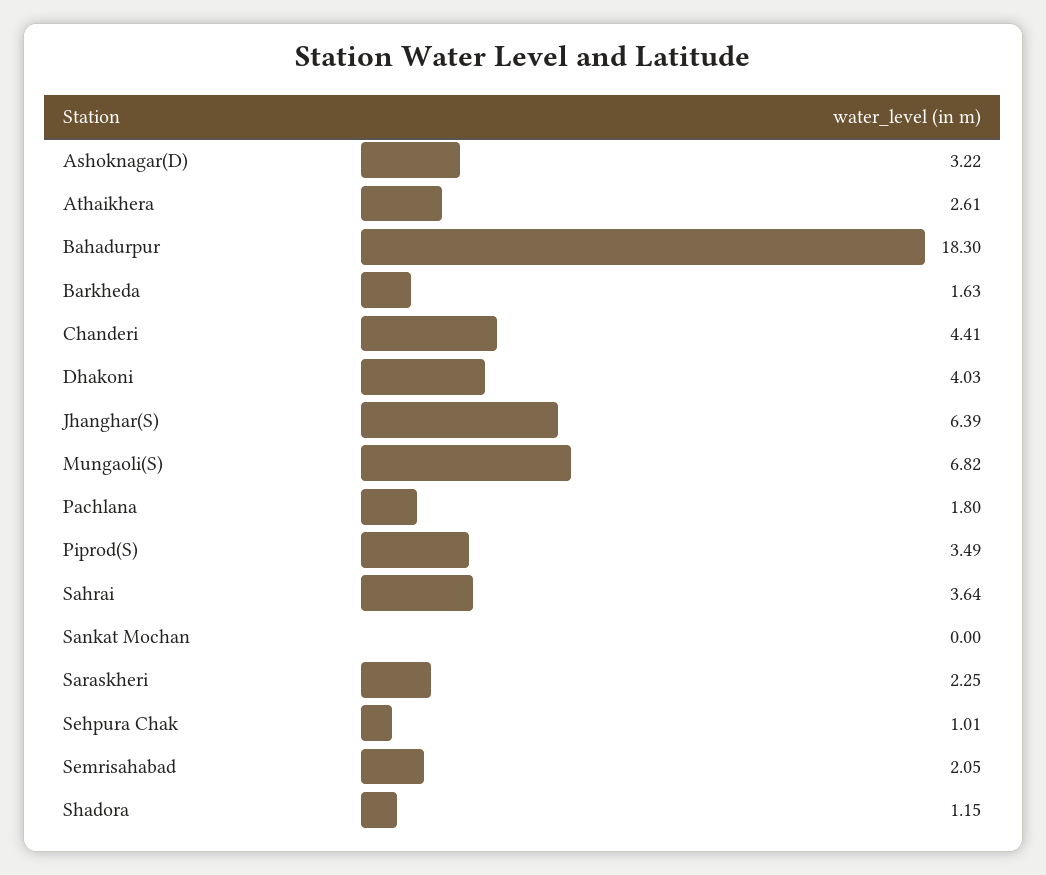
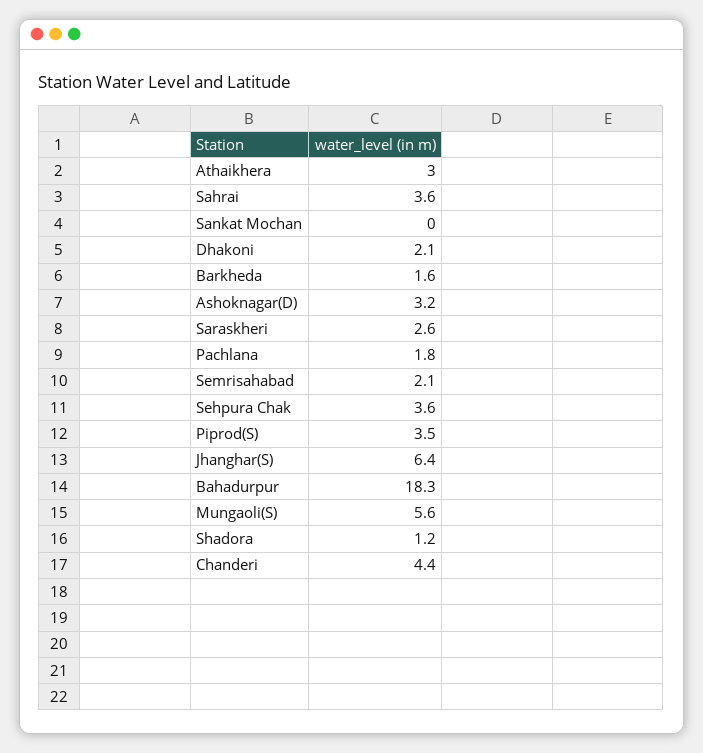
Athaikhera: 2.61 -> 3
Dhakoni: 4.03 -> 2.1
Mungaoli(S): 6.82 -> 5.6
Saraskheri: 2.25 -> 2.6
Sehpura Chak: 1.01 -> 3.6

